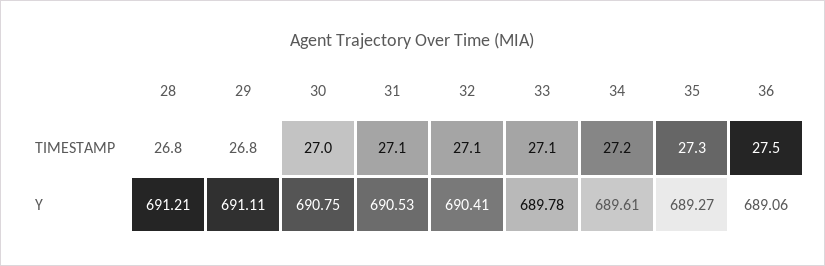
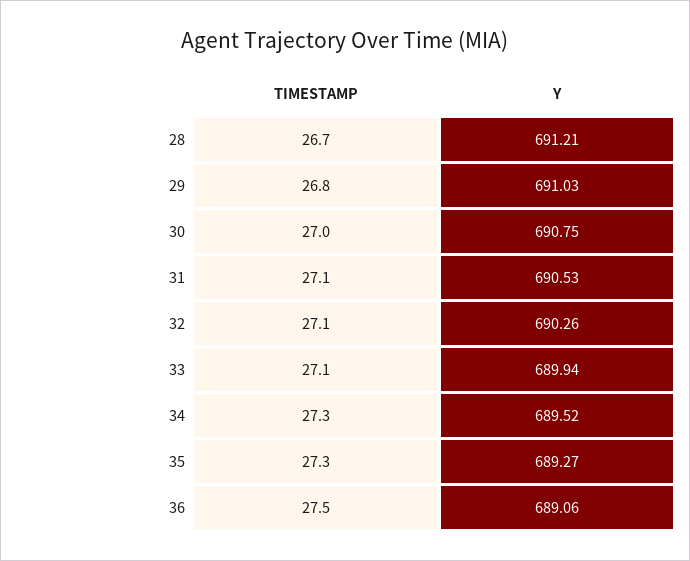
28, TIMESTAMP: 26.8 -> 26.7
34, TIMESTAMP: 27.2 -> 27.3
29, Y: 691.11 -> 691.03
32, Y: 690.41 -> 690.26
33, Y: 689.78 -> 689.94
34, Y: 689.61 -> 689.52

